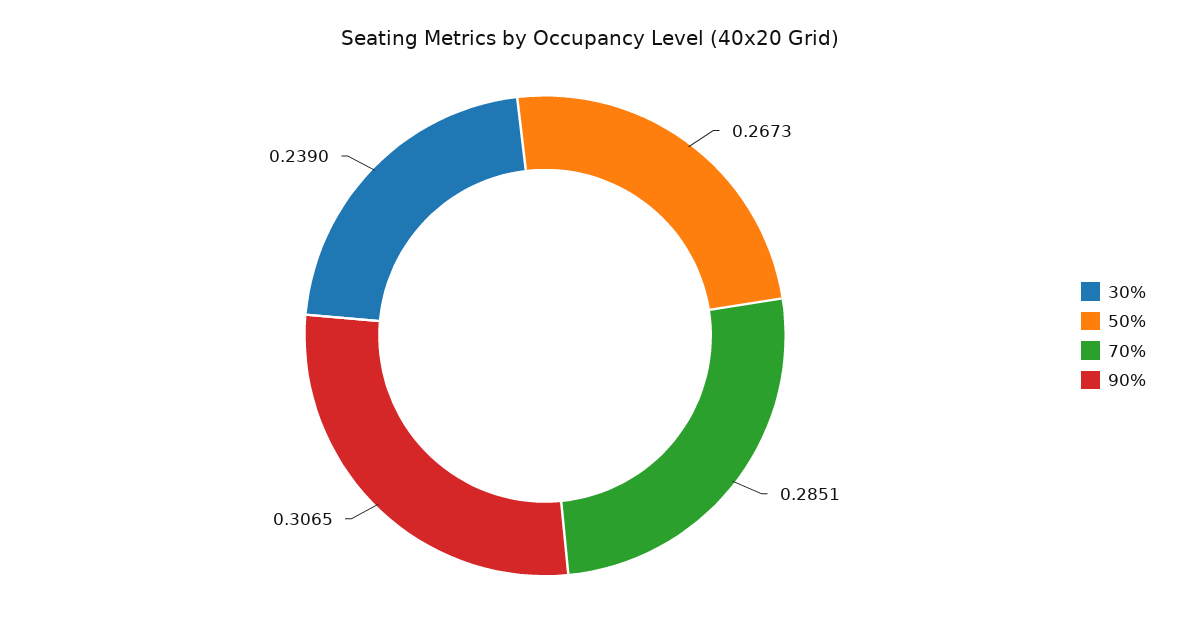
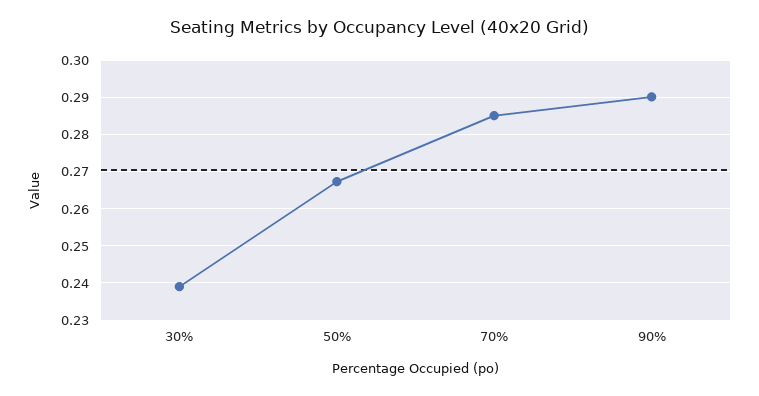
90%: 0.3065 -> 0.29

